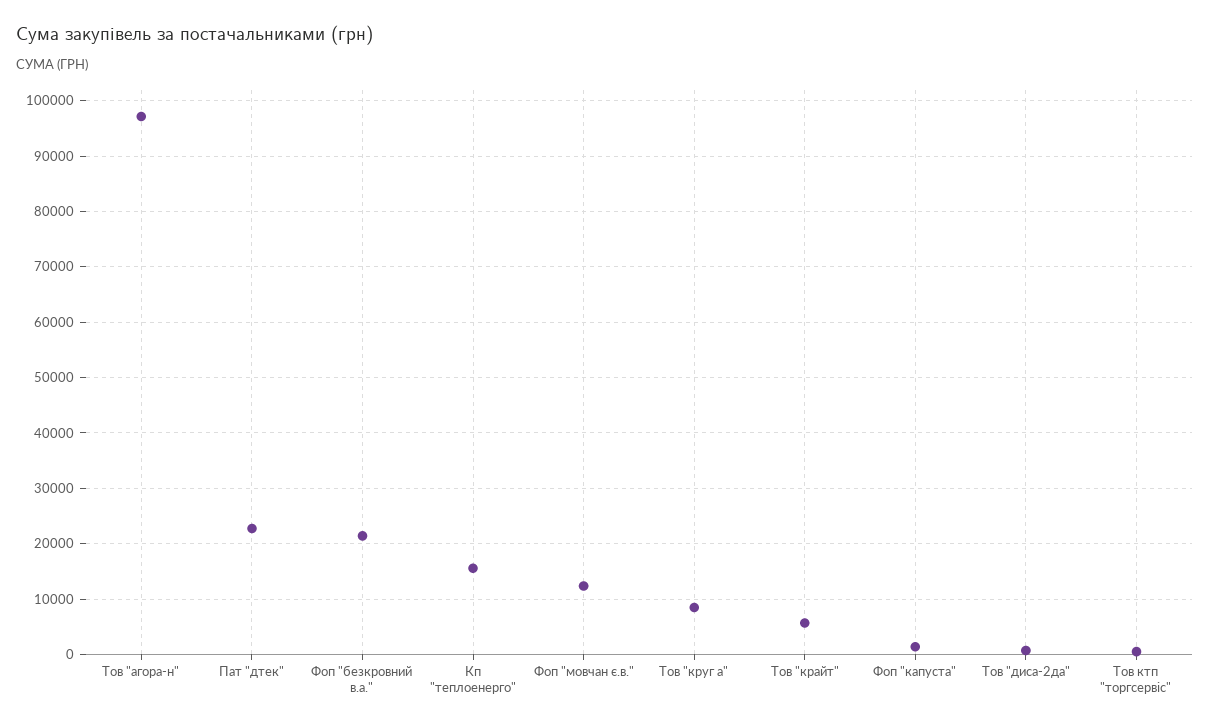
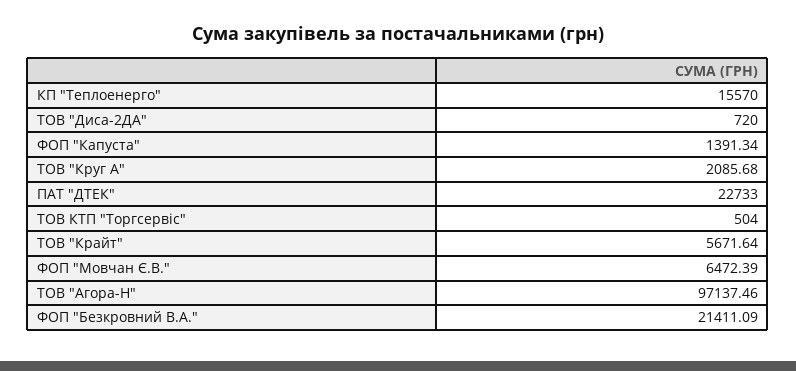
Фоп "мовчан є.в.": 12000 -> 6472.39
Тов "круг а": 8000 -> 2085.68

